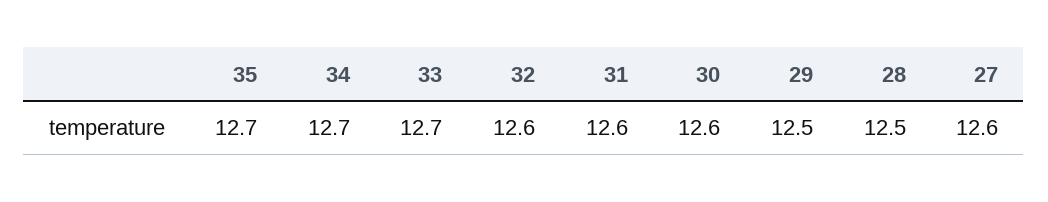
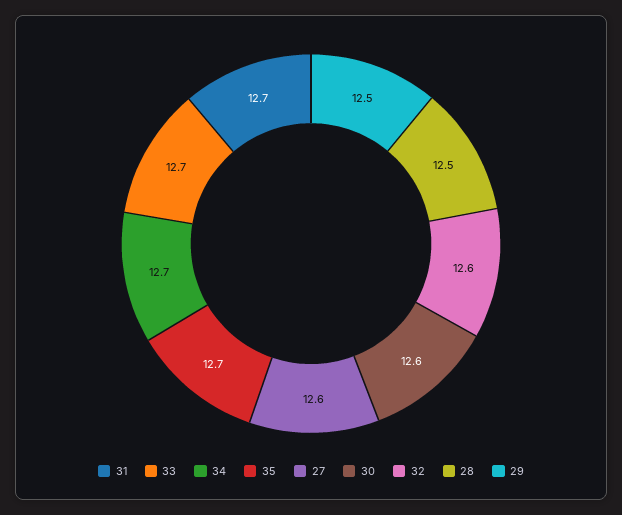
31: 12.6 -> 12.7

